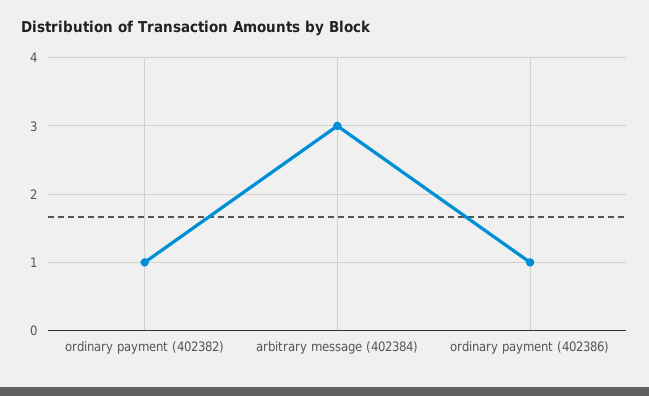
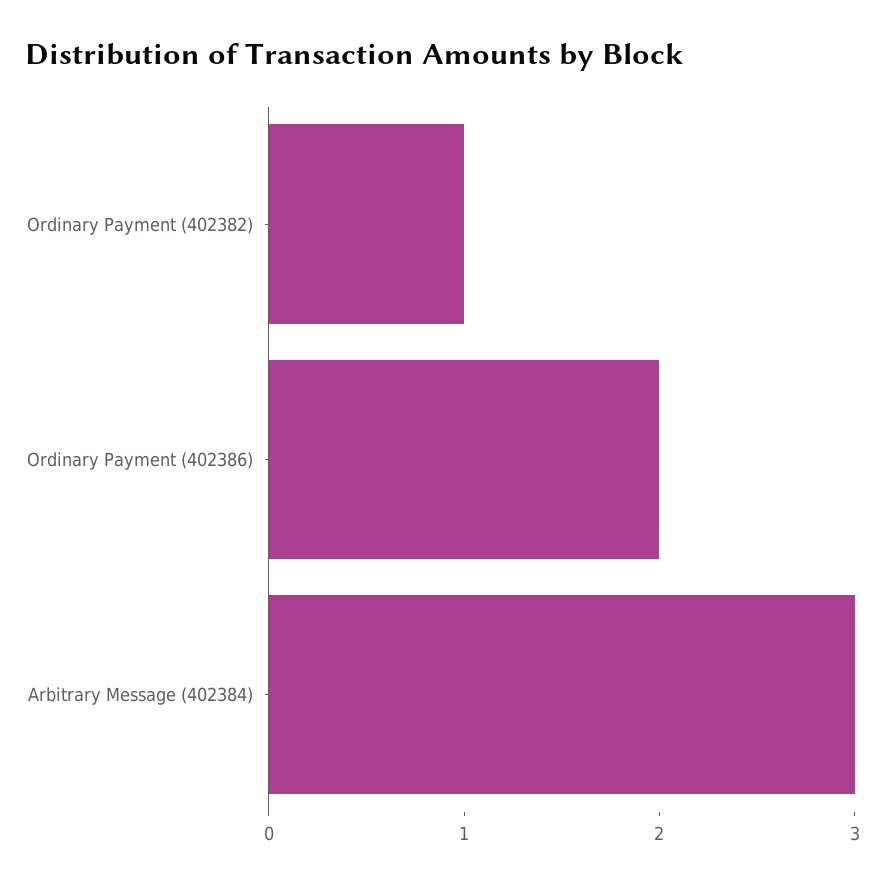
ordinary payment (402386): 1 -> 2

